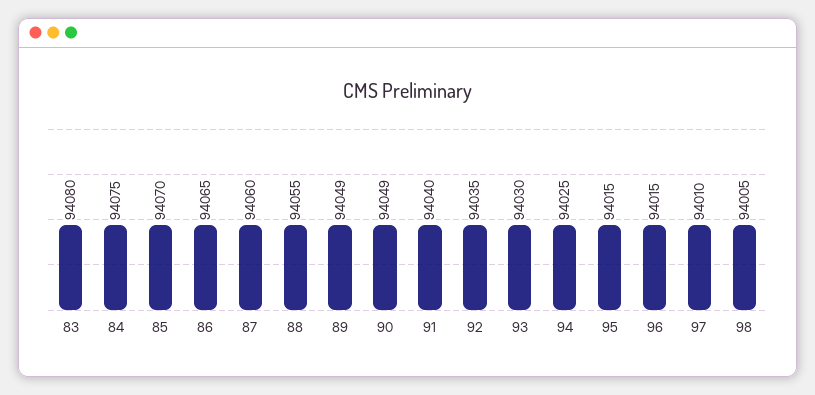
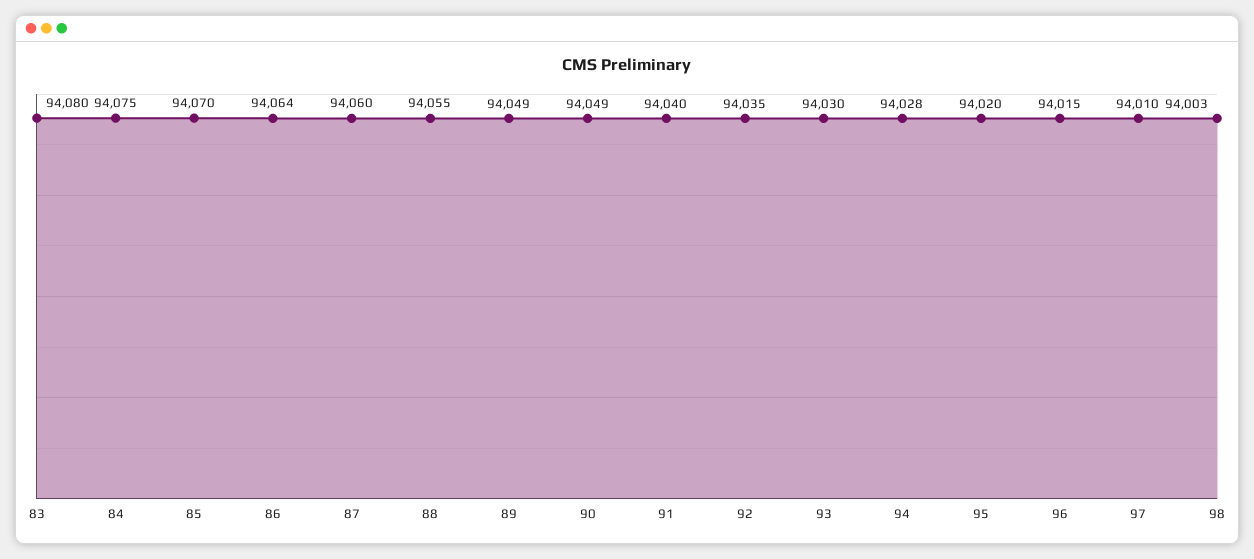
86: 94065 -> 94064
94: 94025 -> 94028
95: 94015 -> 94020
98: 94005 -> 94003

